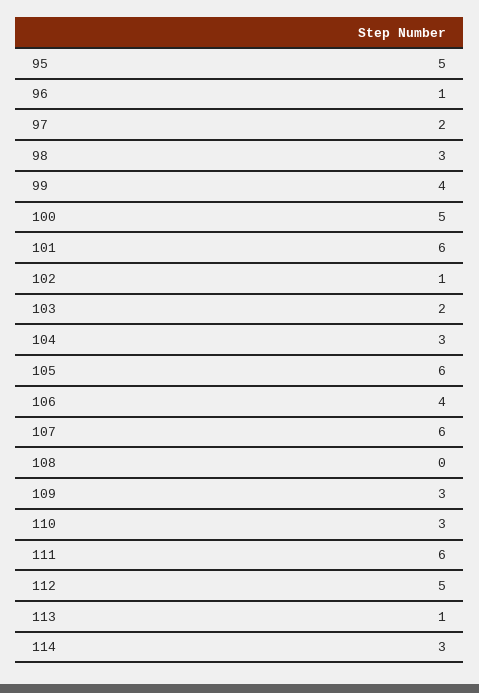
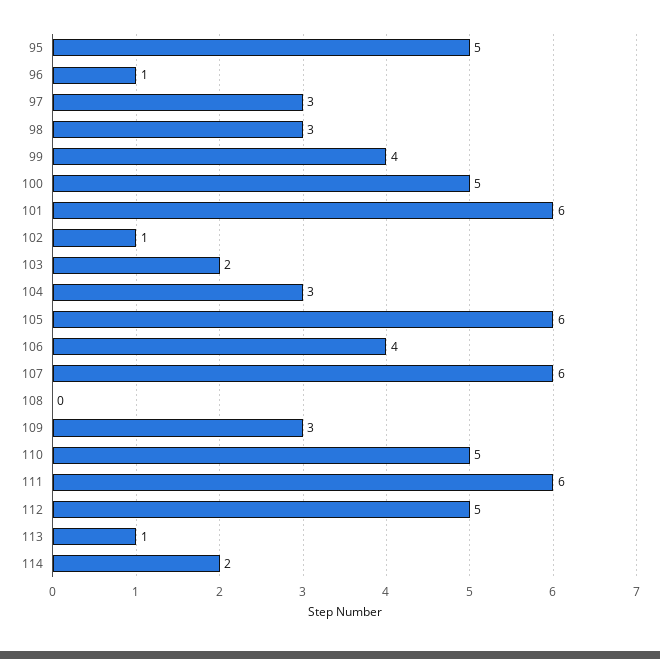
97: 2 -> 3
110: 3 -> 5
114: 3 -> 2

